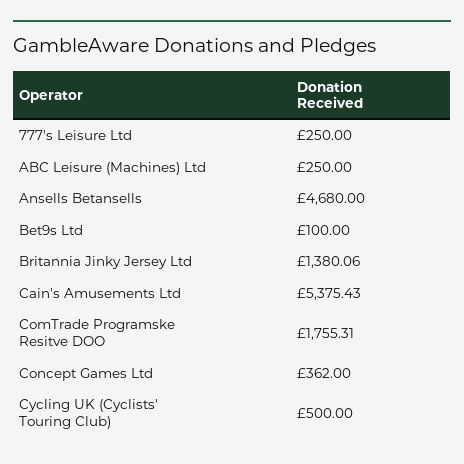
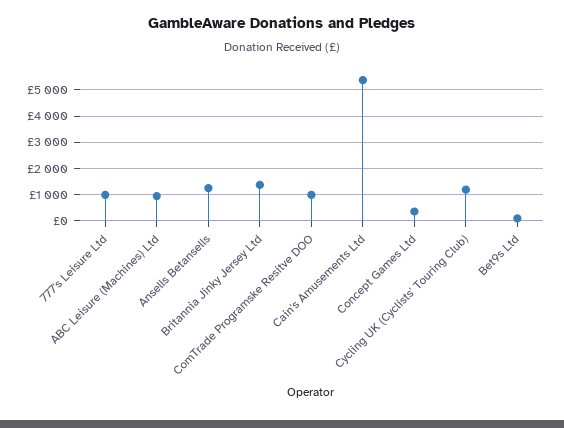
777's Leisure Ltd: 250 -> 1000
ABC Leisure (Machines) Ltd: 250 -> 1000
Ansells Betansells: 4680 -> 1250
ComTrade Programske Resitve DOO: 1755.31 -> 1000
Cycling UK (Cyclists' Touring Club): 500 -> 1250

